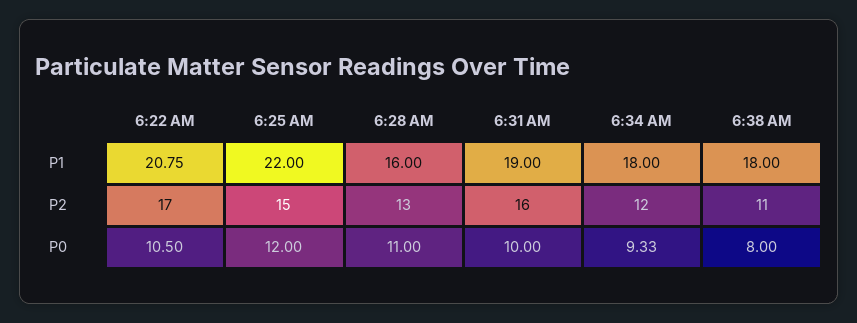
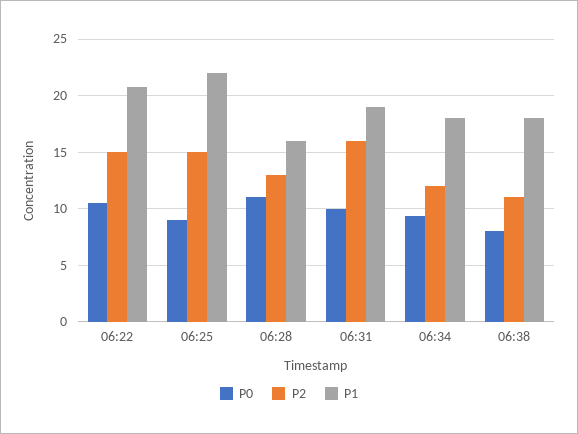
P2, 6:22 AM: 17 -> 15
P0, 6:25 AM: 12 -> 9

